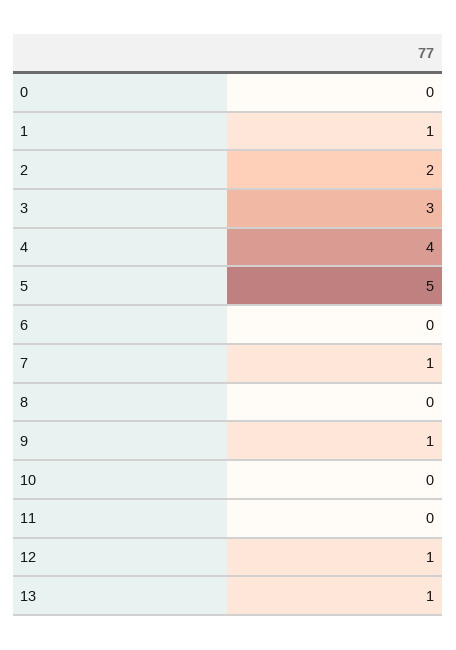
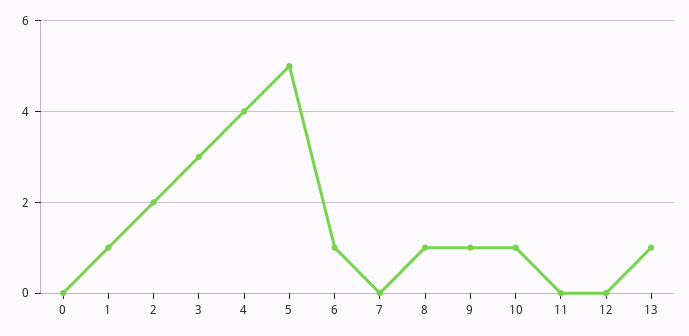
6: 0 -> 1
7: 1 -> 0
8: 0 -> 1
10: 0 -> 1
12: 1 -> 0

